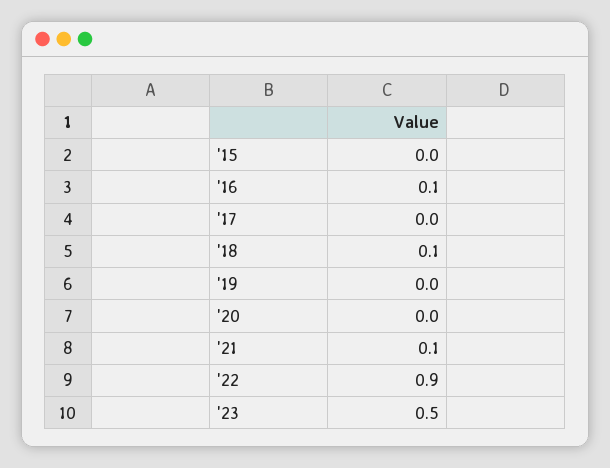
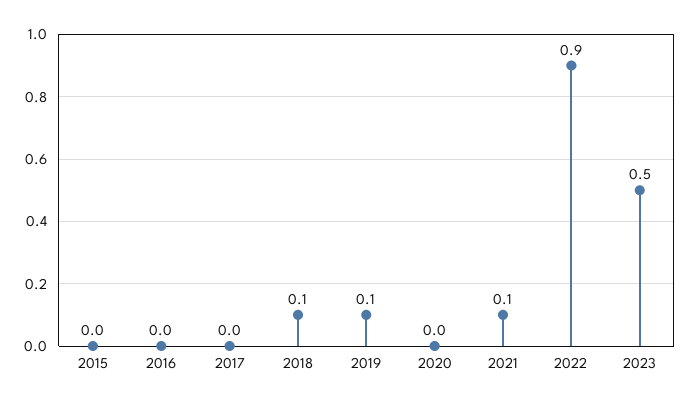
'16: 0.1 -> 0
'19: 0 -> 0.1

